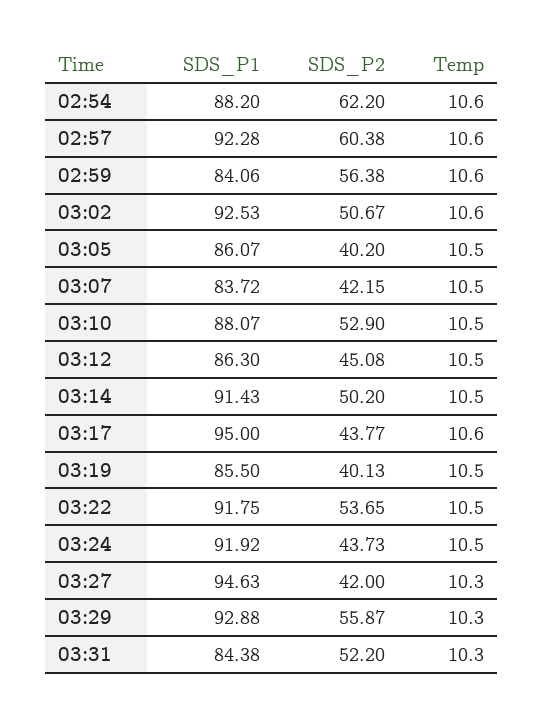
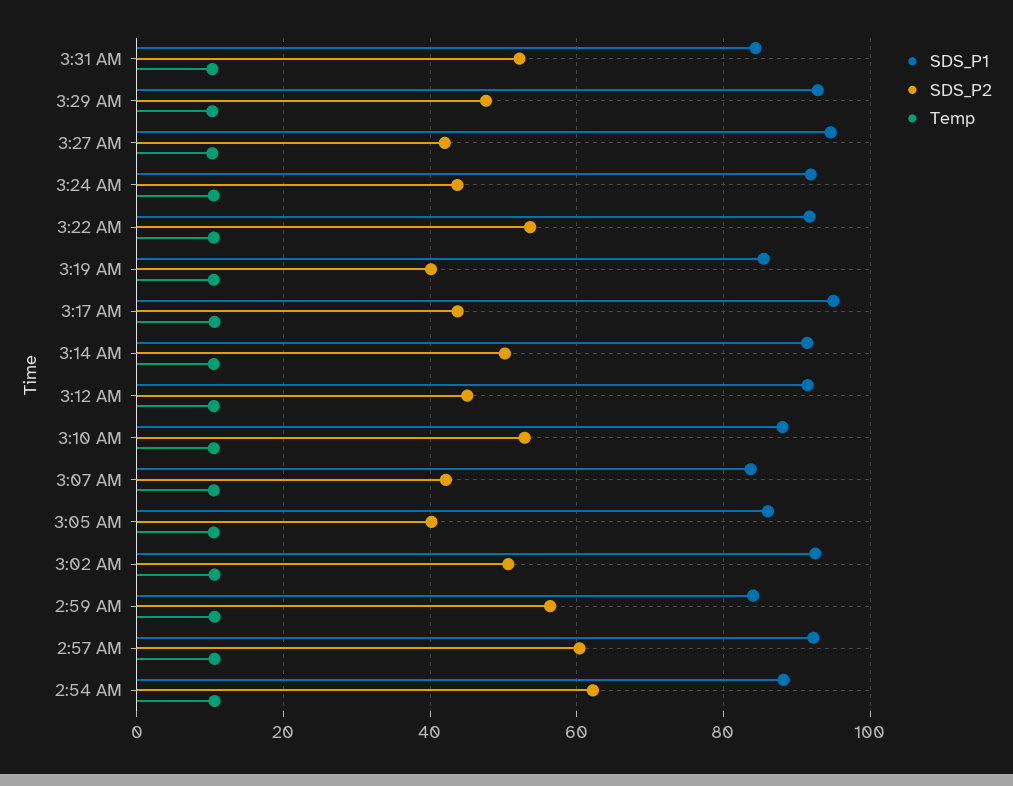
SDS_P1, 03:12: 86.3 -> 92
SDS_P2, 03:29: 55.87 -> 48

